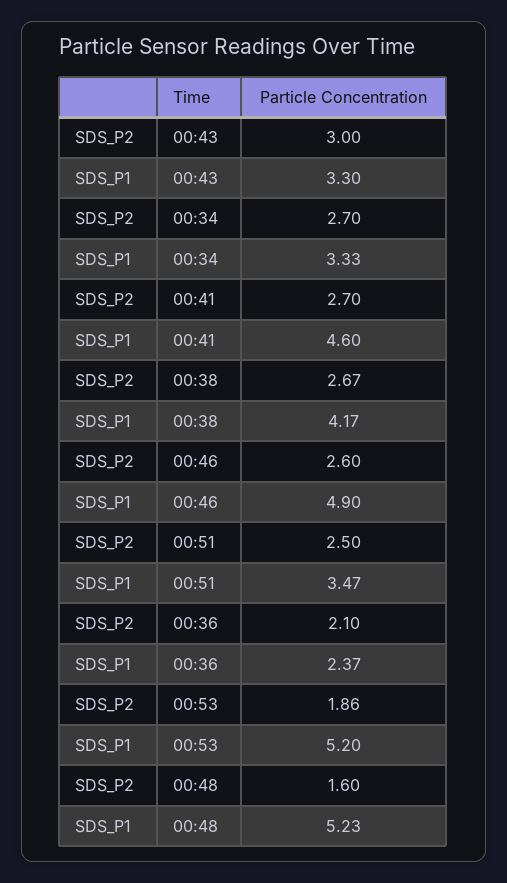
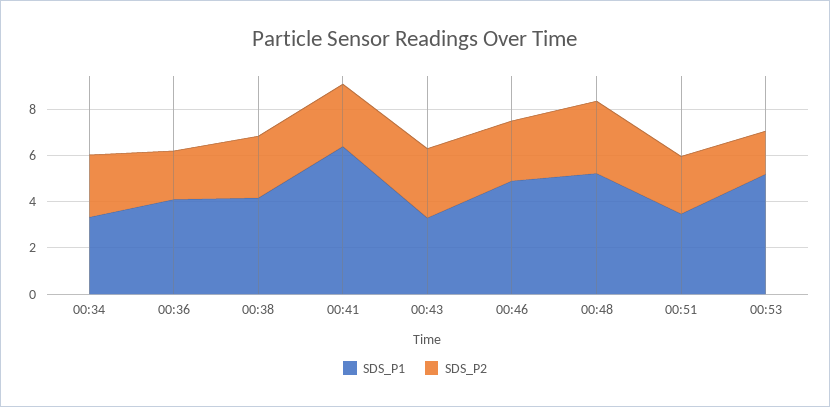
SDS_P1, 00:41: 4.6 -> 6.5
SDS_P1, 00:36: 2.37 -> 4
SDS_P2, 00:48: 1.6 -> 3

